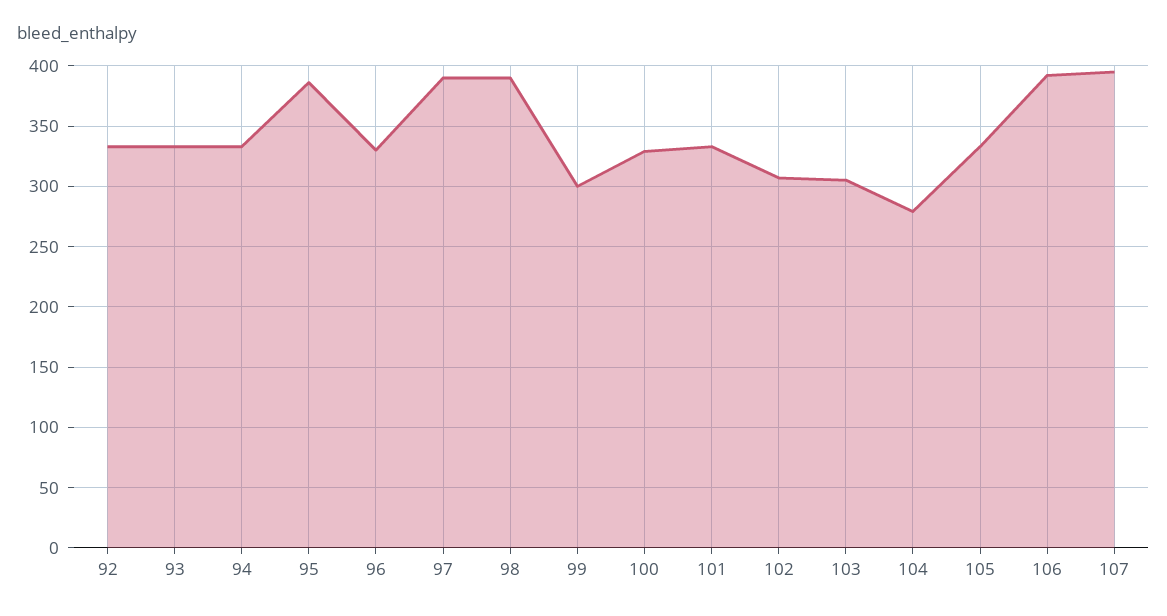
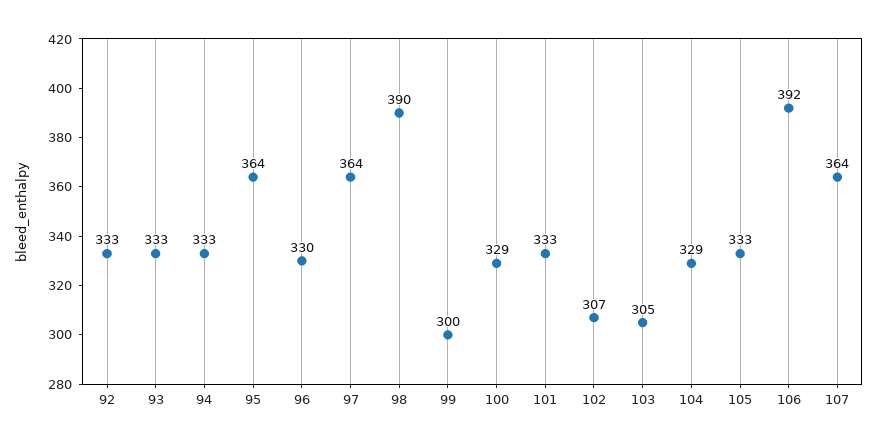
95: 385 -> 364
97: 390 -> 364
104: 280 -> 329
107: 395 -> 364

